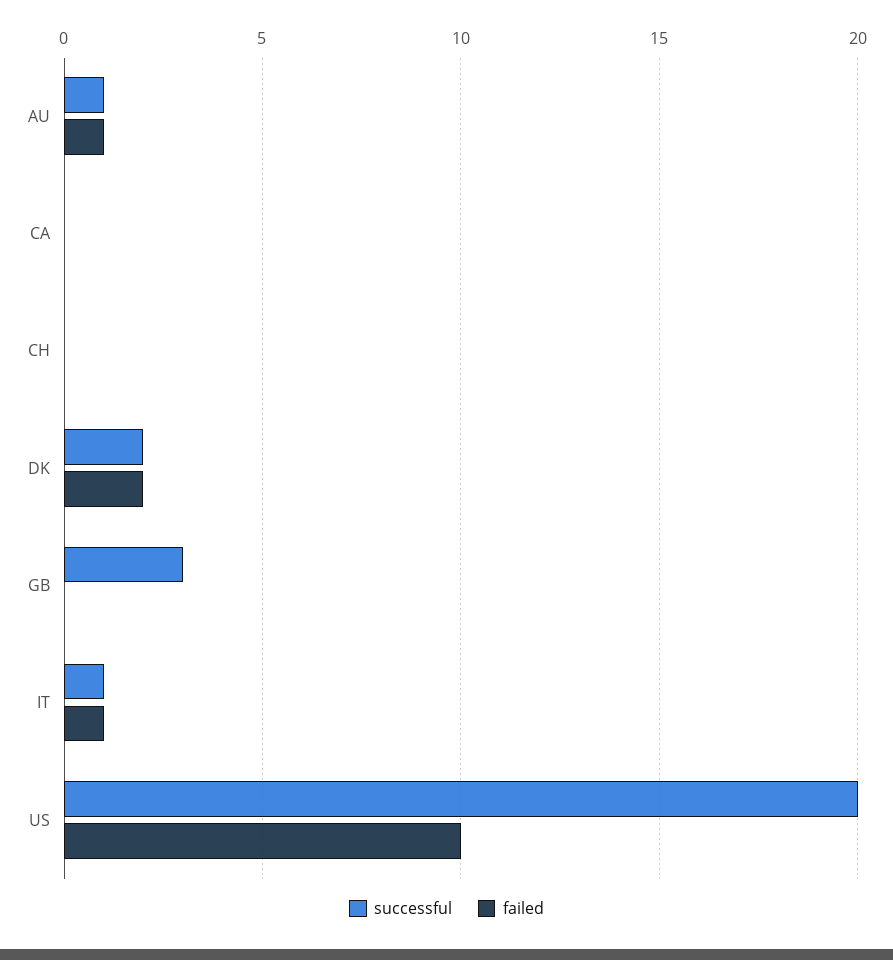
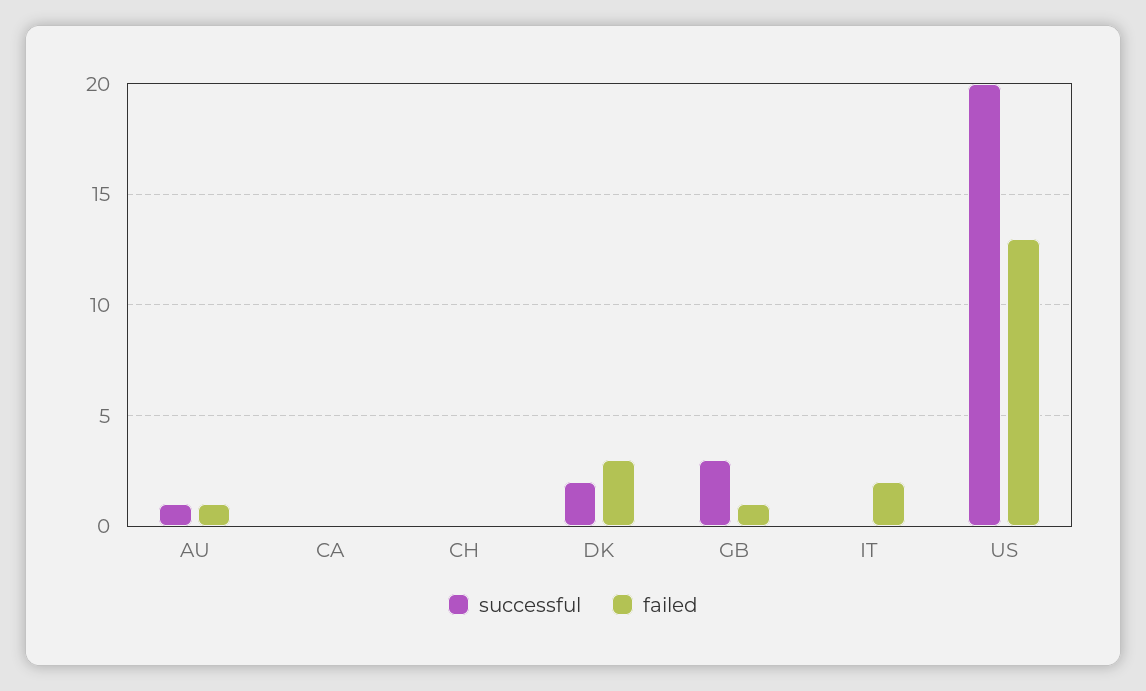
failed, DK: 2 -> 3
failed, GB: 0 -> 1
successful, IT: 1 -> 0
failed, IT: 1 -> 2
failed, US: 10 -> 13

